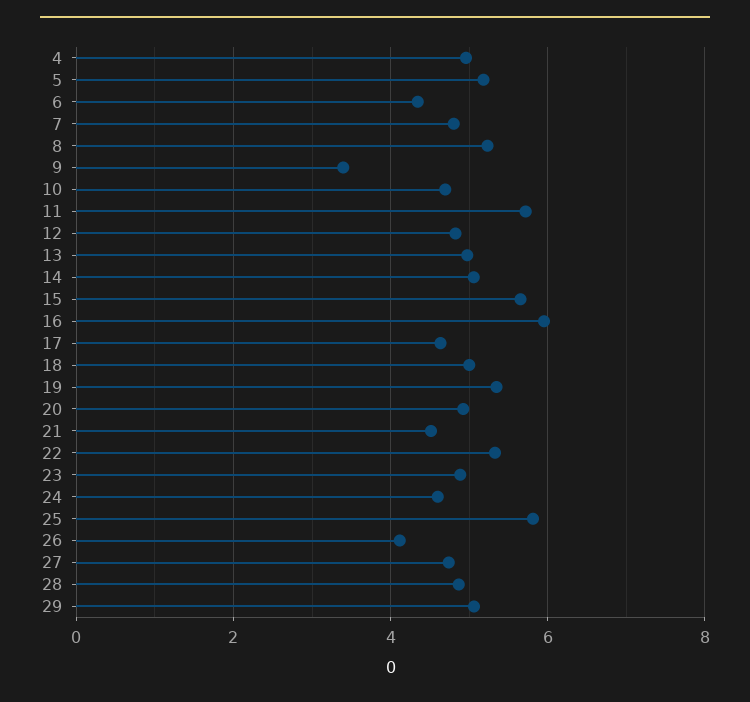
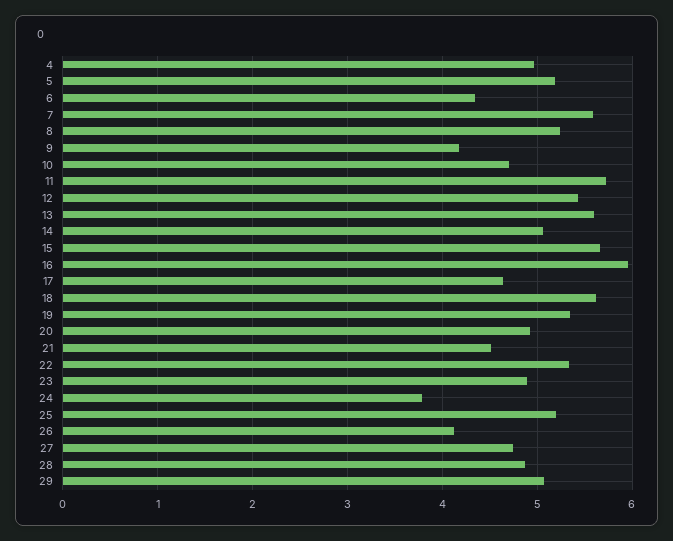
7: 4.8 -> 5.6
9: 3.4 -> 4.2
12: 4.8 -> 5.4
13: 5 -> 5.6
18: 5 -> 5.6
24: 4.6 -> 3.8
25: 5.8 -> 5.2

